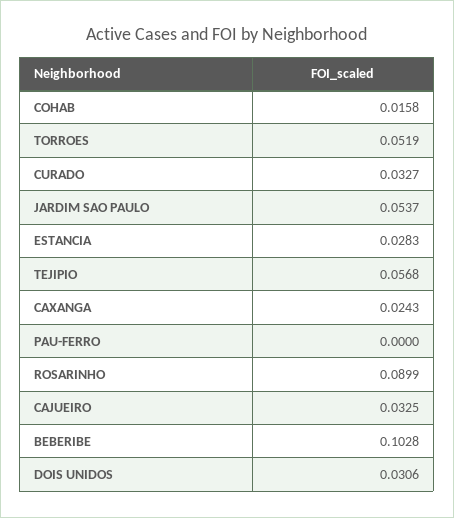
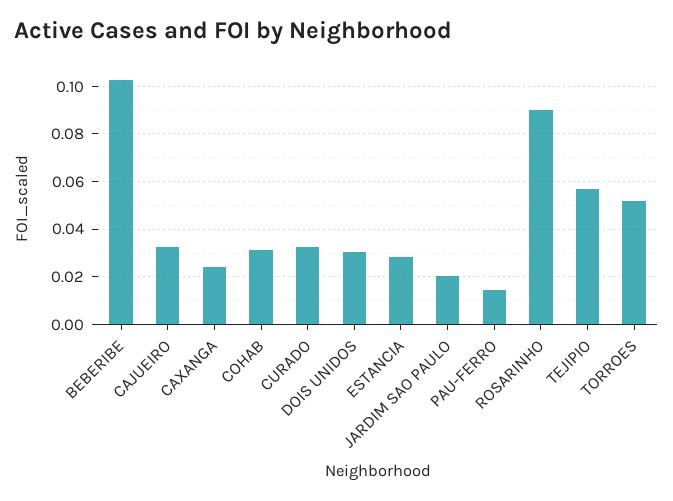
COHAB: 0.0158 -> 0.03
JARDIM SAO PAULO: 0.0537 -> 0.02
PAU-FERRO: 0 -> 0.015

